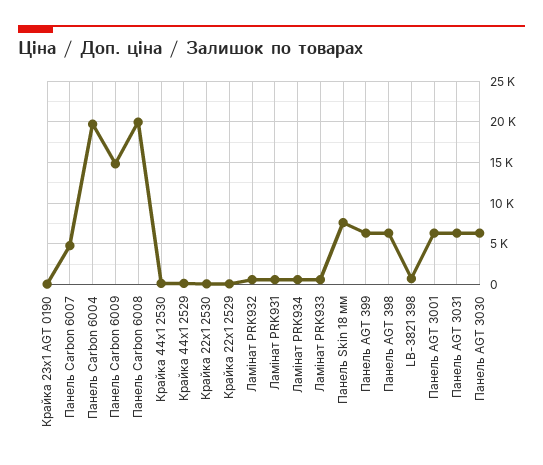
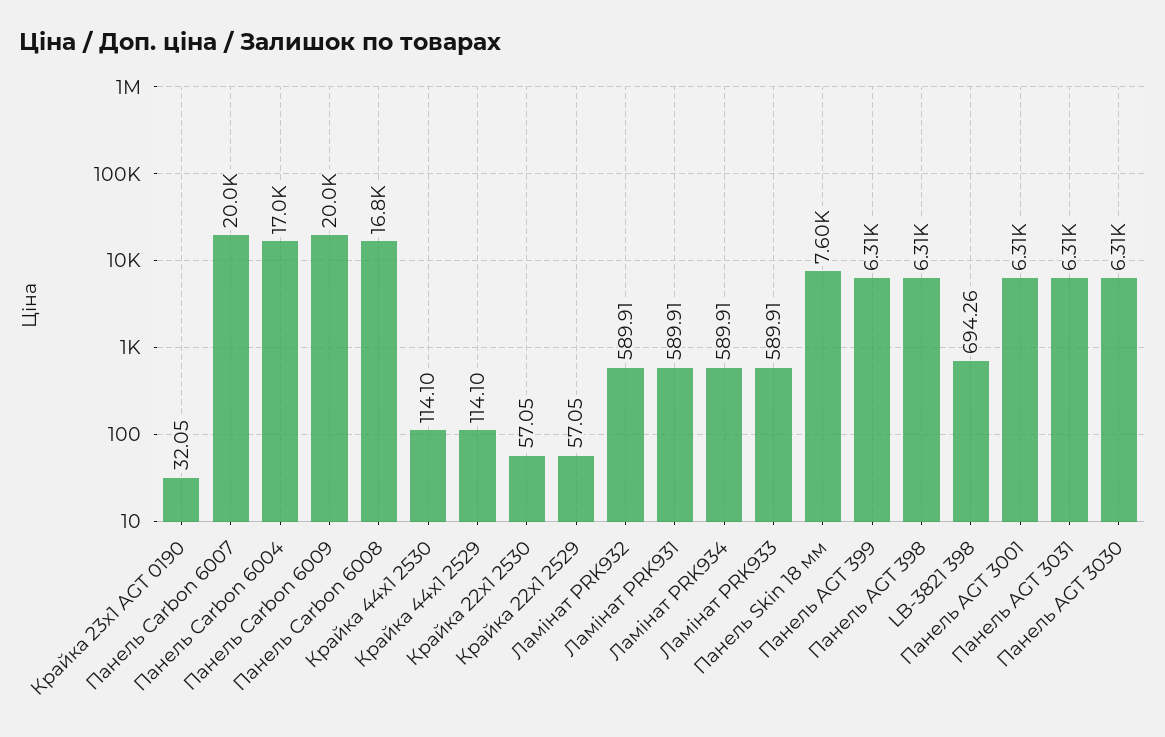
Панель Carbon 6007: 5000 -> 20000
Панель Carbon 6004: 20000 -> 17000
Панель Carbon 6009: 15000 -> 20000
Панель Carbon 6008: 20000 -> 16800

